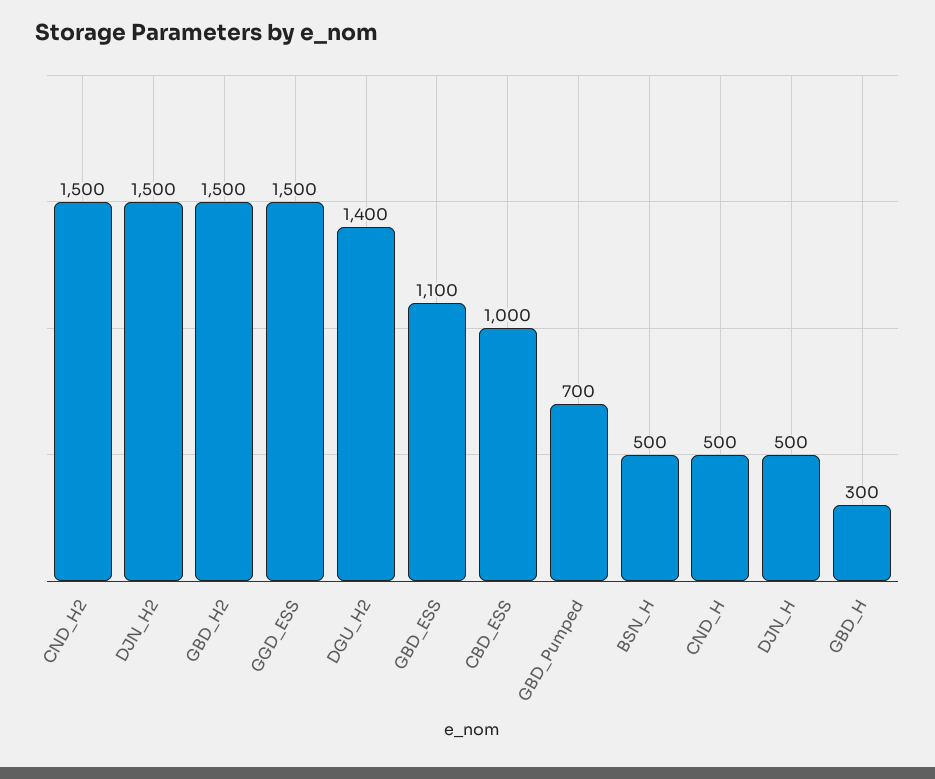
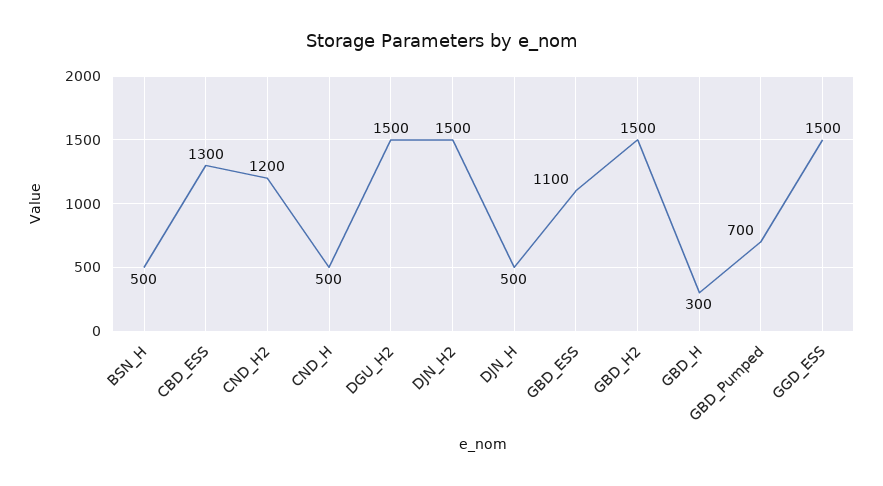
CND_H2: 1500 -> 1200
DGU_H2: 1400 -> 1500
CBD_ESS: 1000 -> 1300

